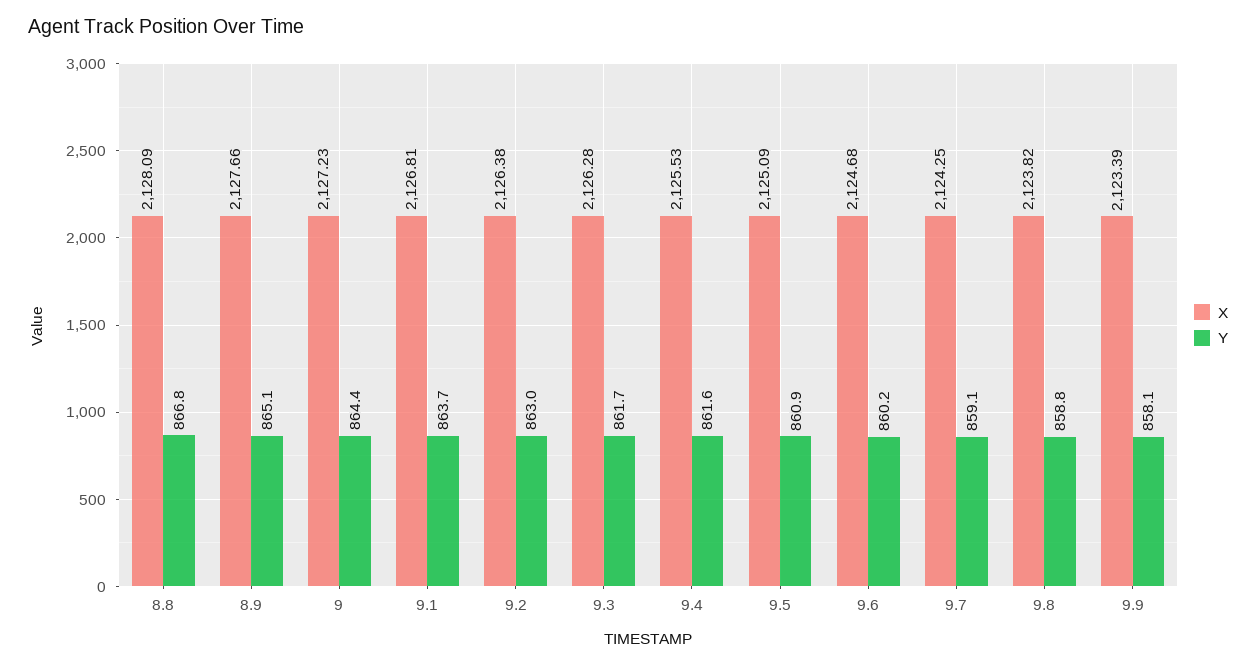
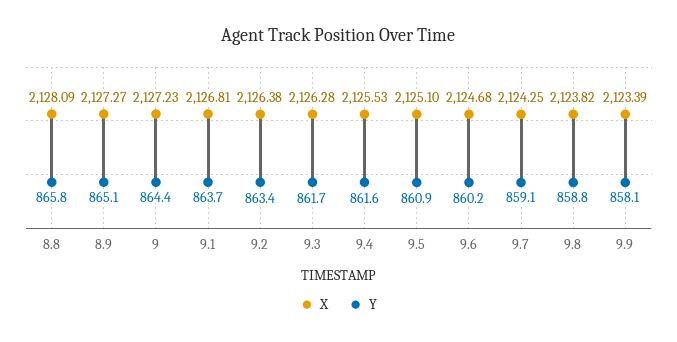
Y, 8.8: 866.8 -> 865.8
X, 8.9: 2127.66 -> 2127.27
Y, 9.2: 863 -> 863.4
X, 9.5: 2125.09 -> 2125.1

